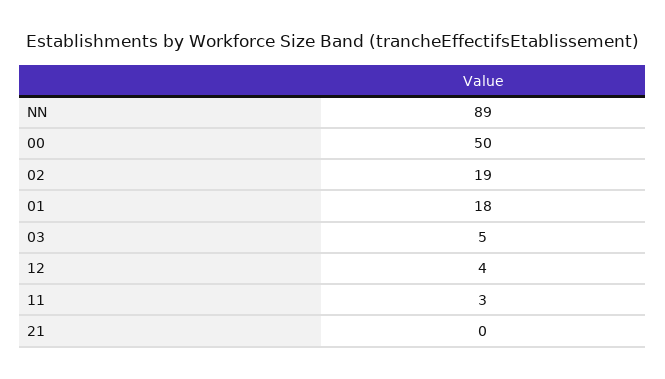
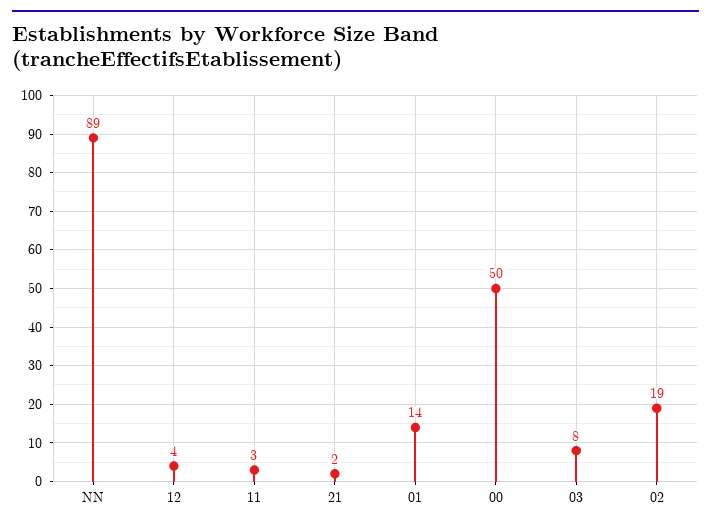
01: 18 -> 14
03: 5 -> 8
21: 0 -> 2

